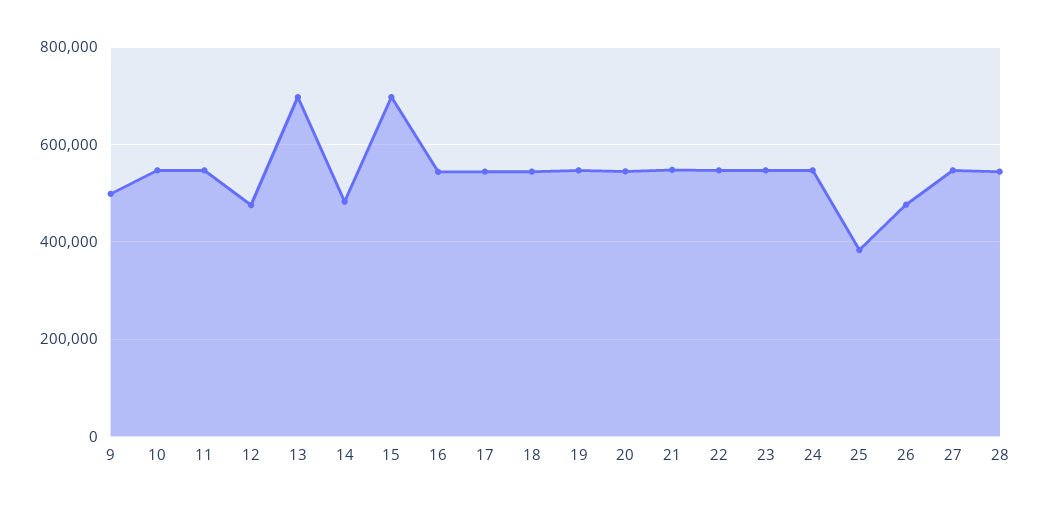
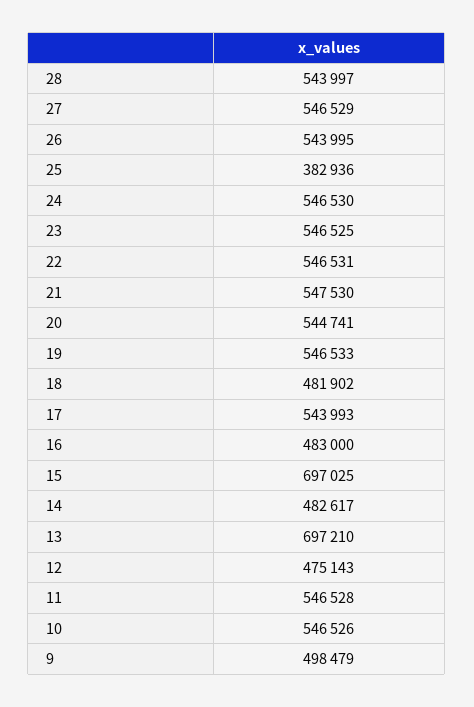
16: 540000 -> 483000
18: 540000 -> 481902
26: 480000 -> 543995

